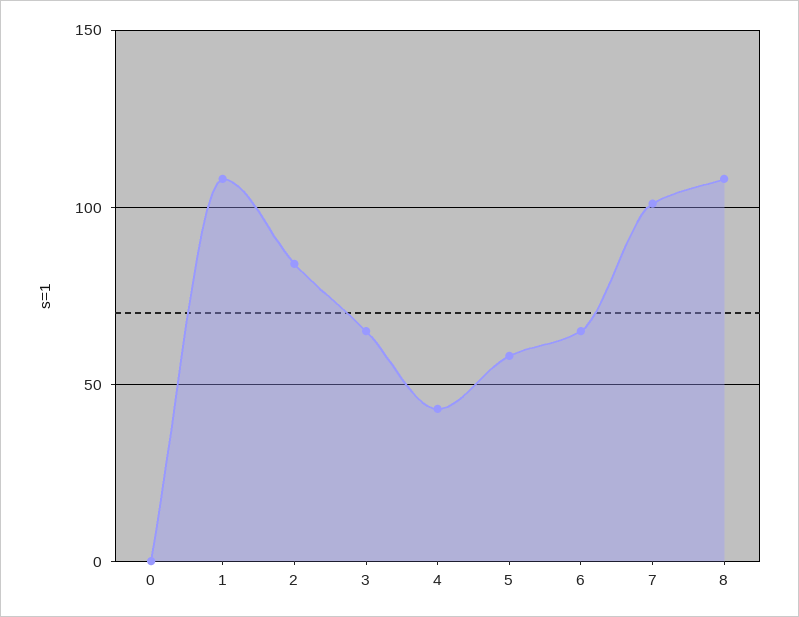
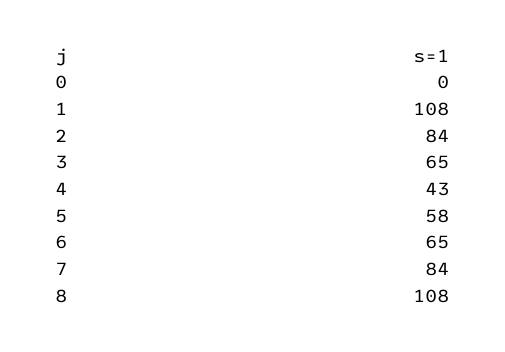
7: 100 -> 84

